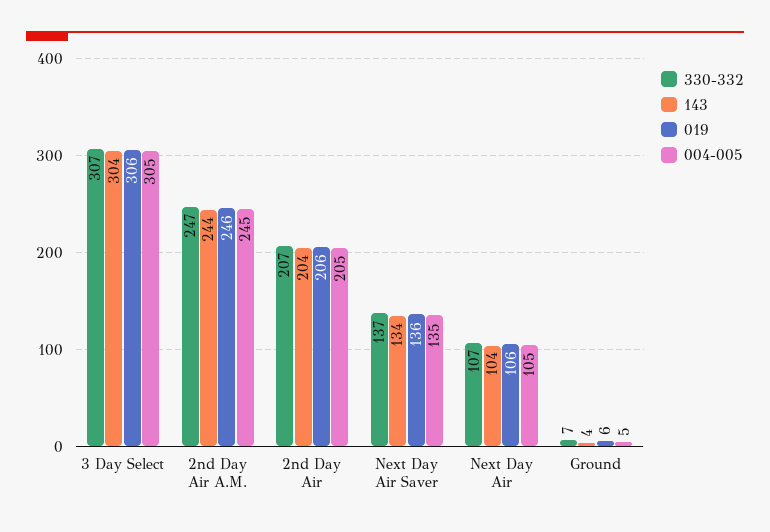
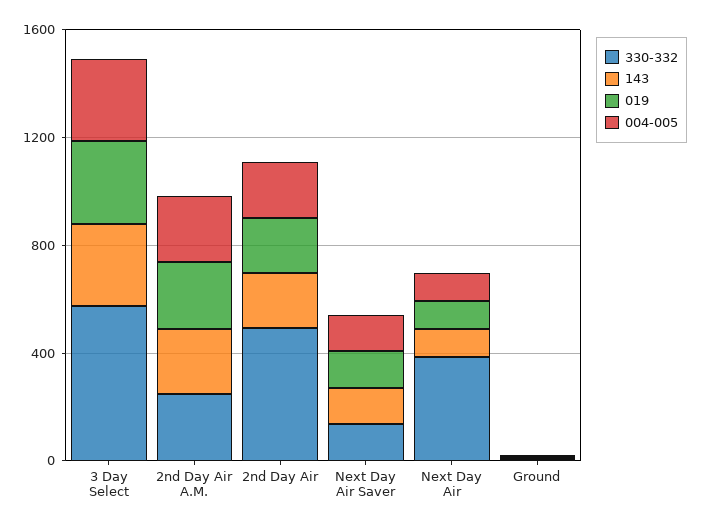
330-332, 3 Day Select: 307 -> 600
330-332, 2nd Day Air: 207 -> 500
330-332, Next Day Air: 107 -> 400

